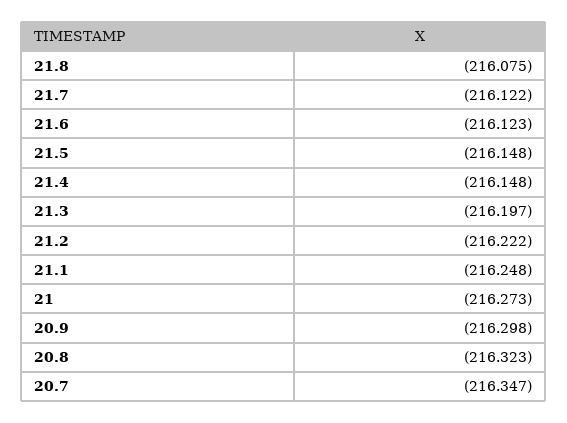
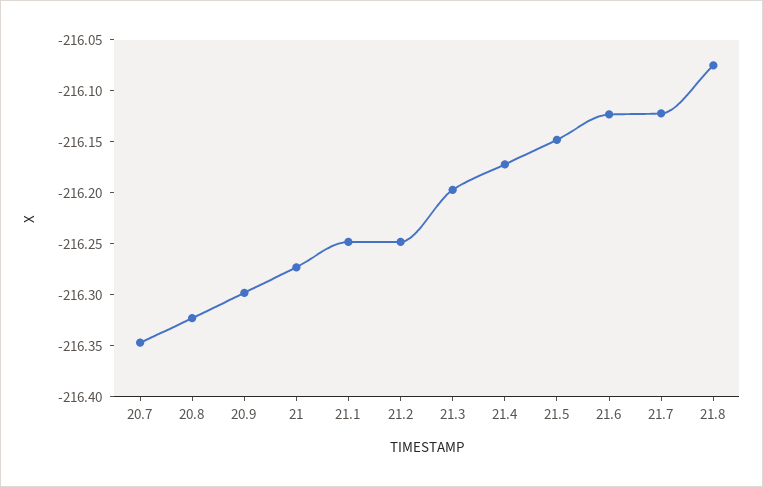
21.4: -216.148 -> -216.17
21.2: -216.222 -> -216.25

